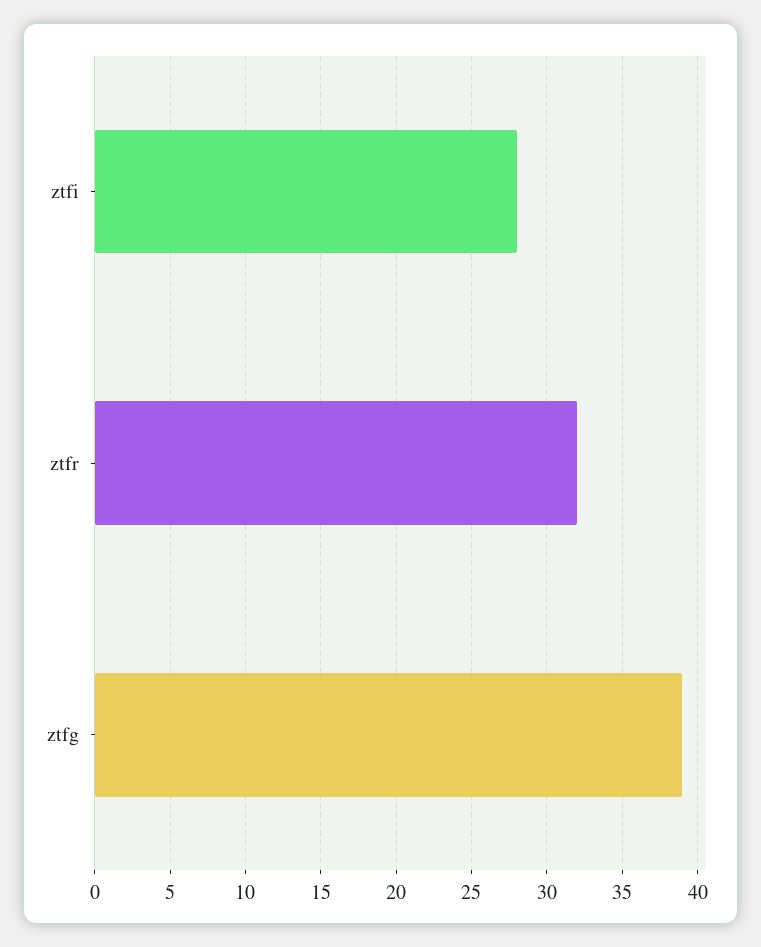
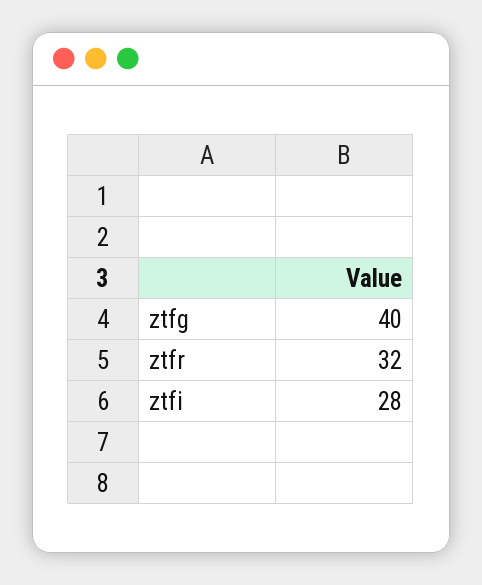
ztfg: 39 -> 40

